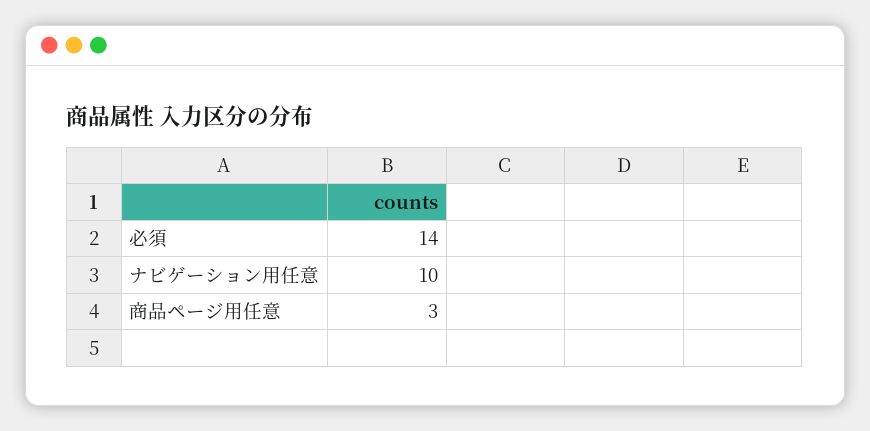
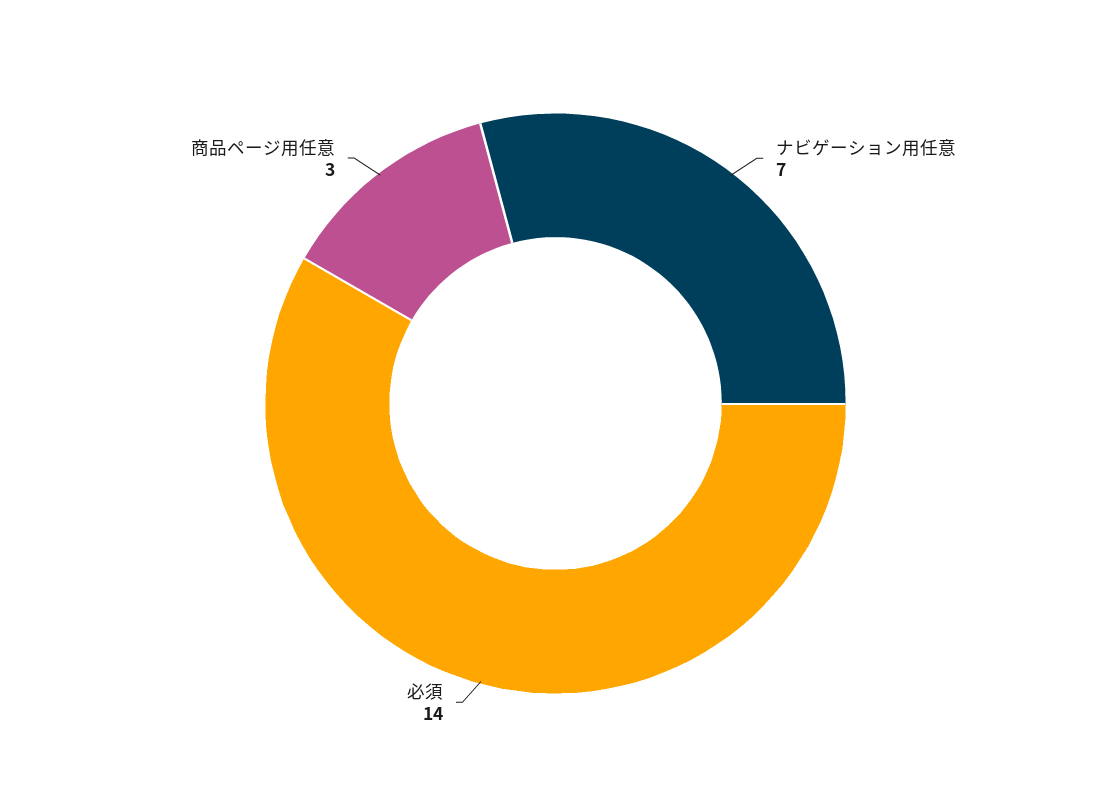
ナビゲーション用任意: 10 -> 7

